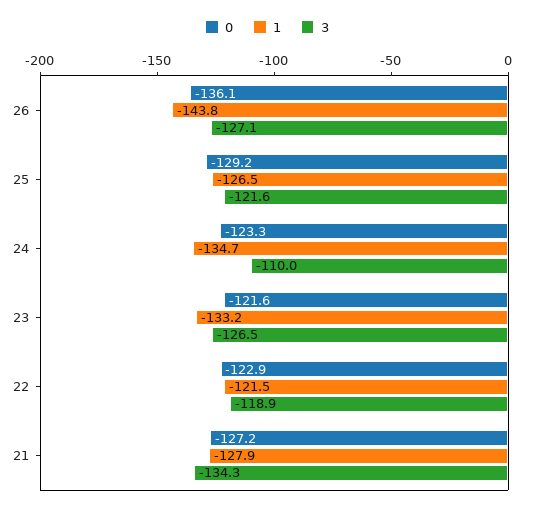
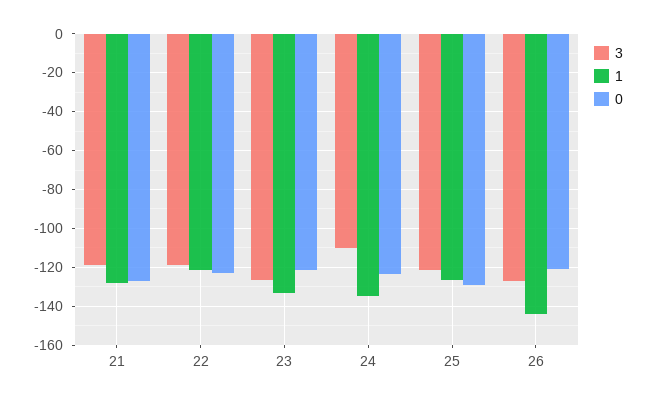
0, 26: -136.1 -> -120
3, 21: -134.3 -> -120

